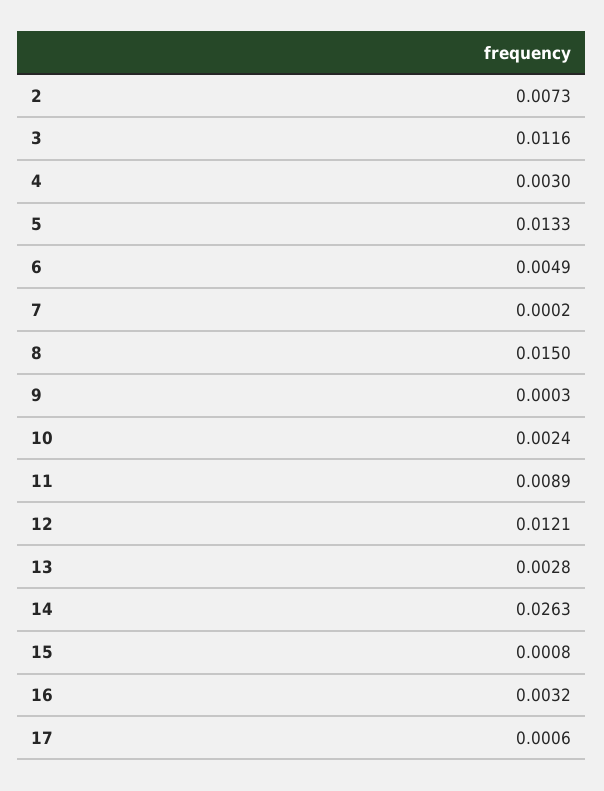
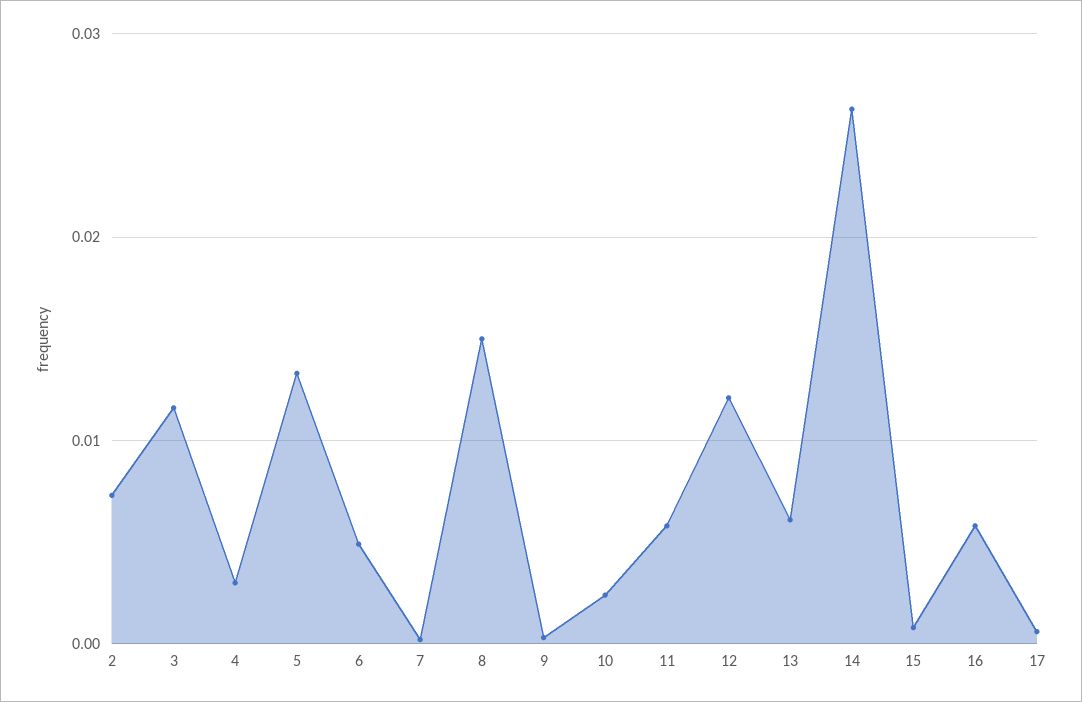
11: 0.0089 -> 0.006
13: 0.0028 -> 0.006
16: 0.0032 -> 0.006

